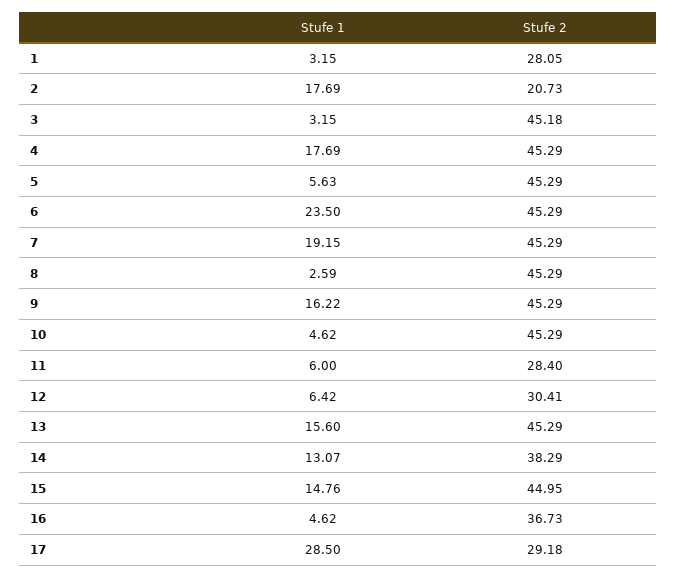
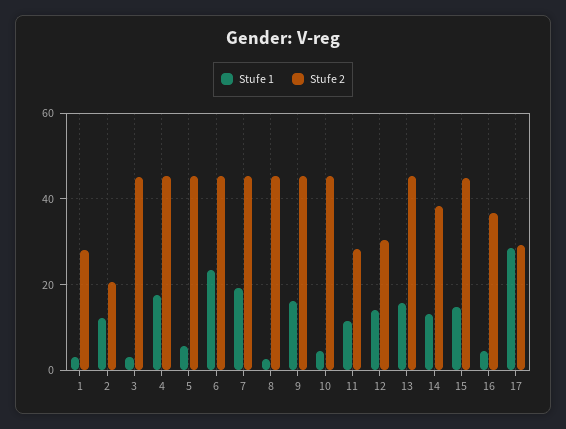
Stufe 1, 2: 17.69 -> 12
Stufe 1, 11: 6 -> 12
Stufe 1, 12: 6.42 -> 14

